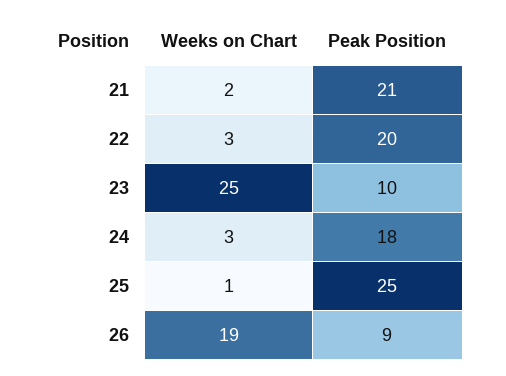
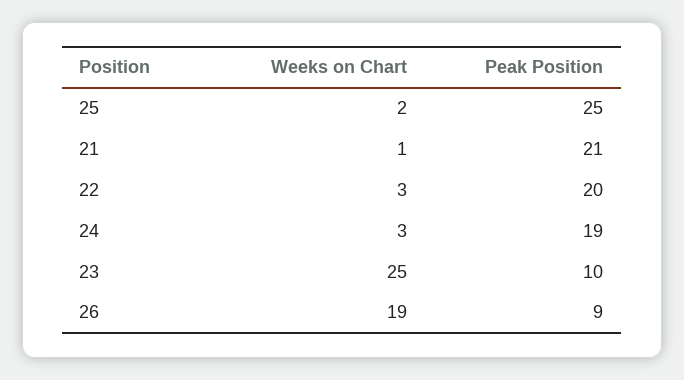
Weeks on Chart, 21: 2 -> 1
Peak Position, 24: 18 -> 19
Weeks on Chart, 25: 1 -> 2

